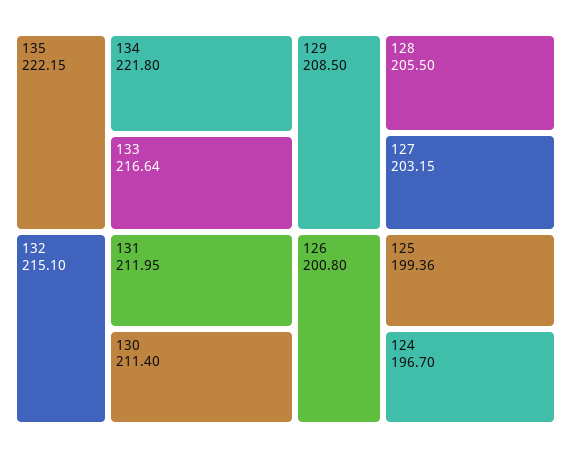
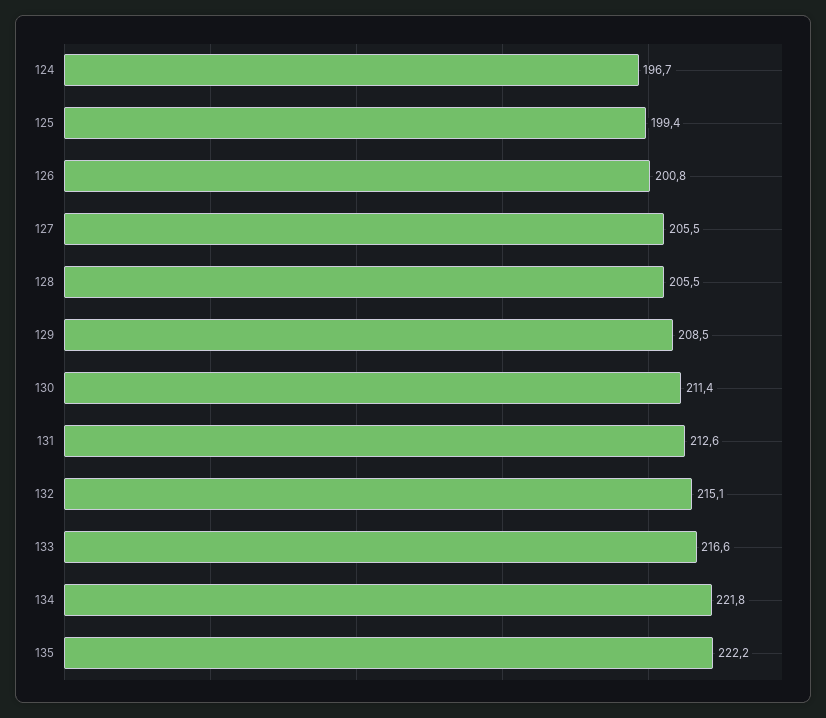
131: 211.95 -> 212.6
127: 203.15 -> 205.5

